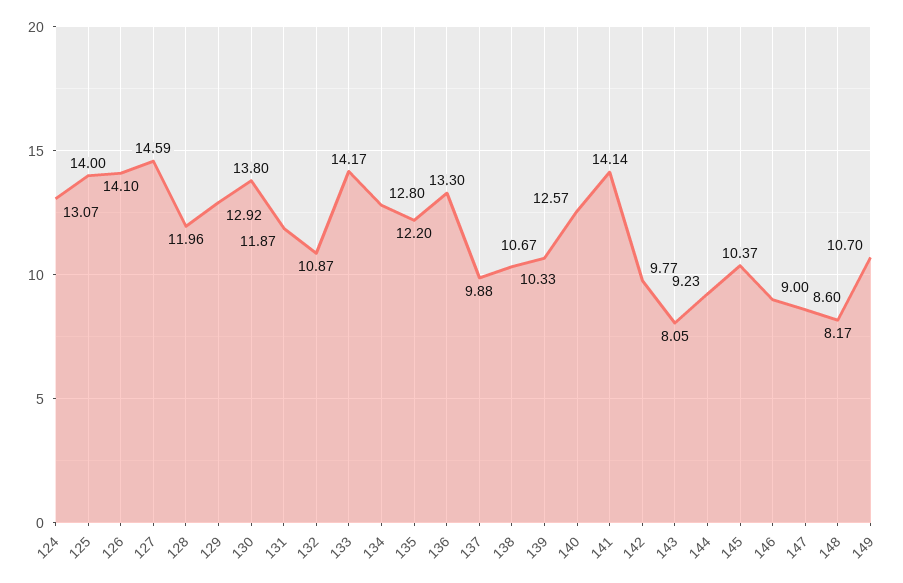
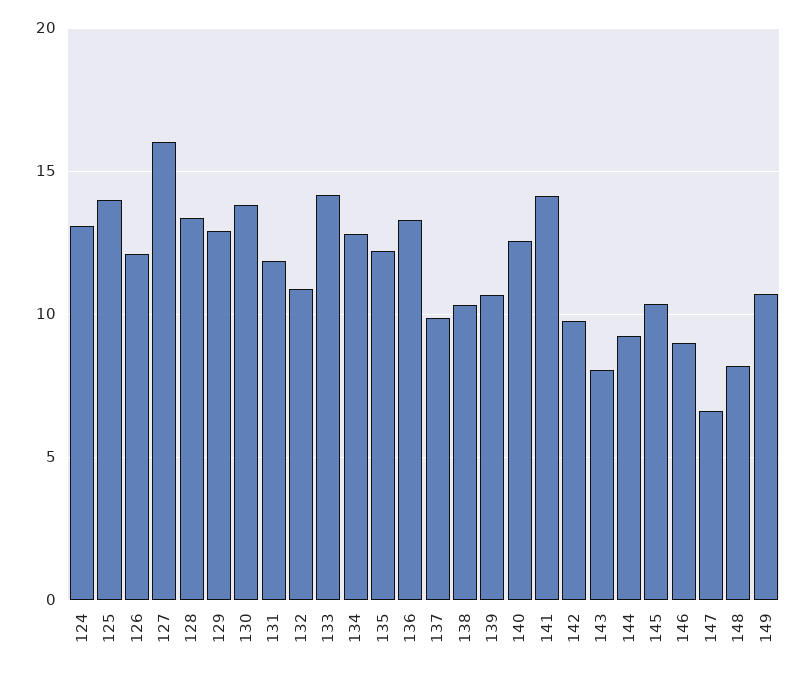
126: 14.1 -> 12
127: 14.59 -> 16
128: 11.96 -> 13.5
147: 8.6 -> 6.5

